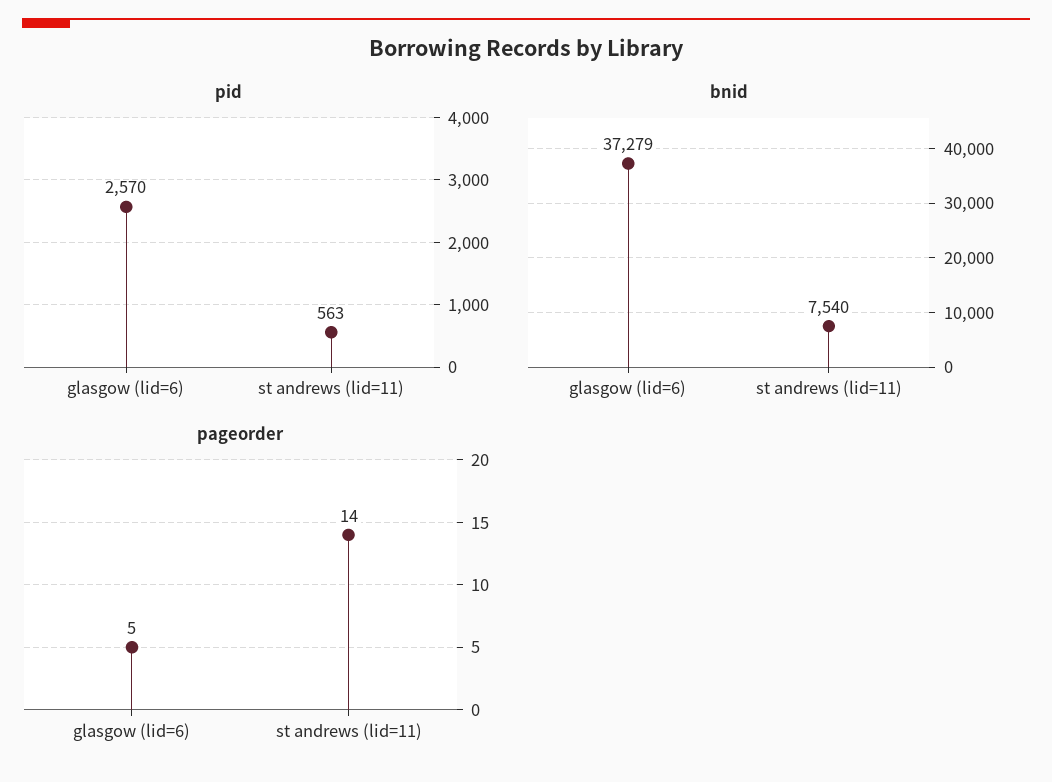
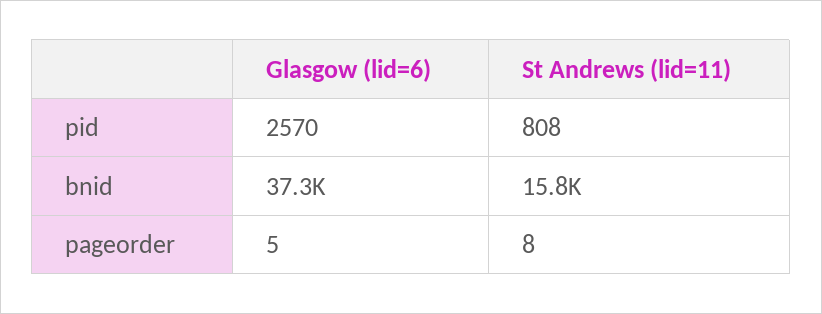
pid, st andrews (lid=11): 563 -> 808
bnid, st andrews (lid=11): 7540 -> 15800
pageorder, st andrews (lid=11): 14 -> 8

